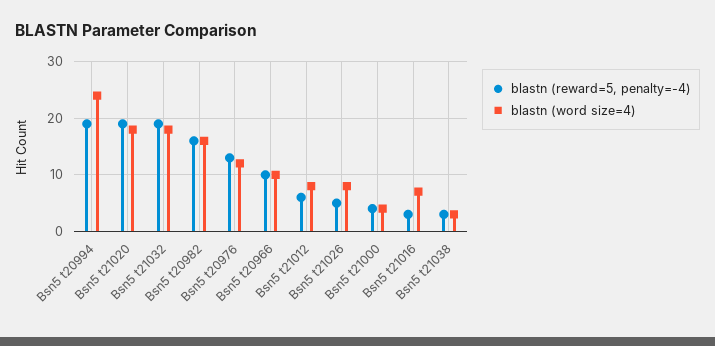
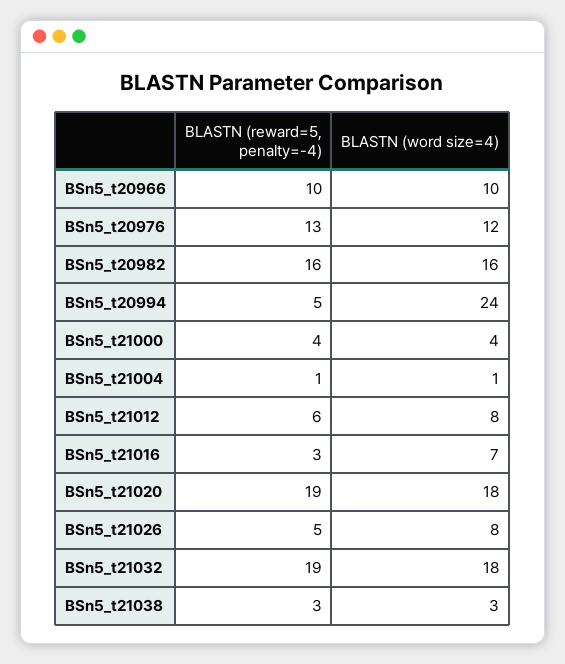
blastn (reward=5, penalty=-4), Bsn5 t20994: 20 -> 5
blastn (reward=5, penalty=-4), BSn5_t21004: none -> 1
blastn (word size=4), BSn5_t21004: none -> 1

